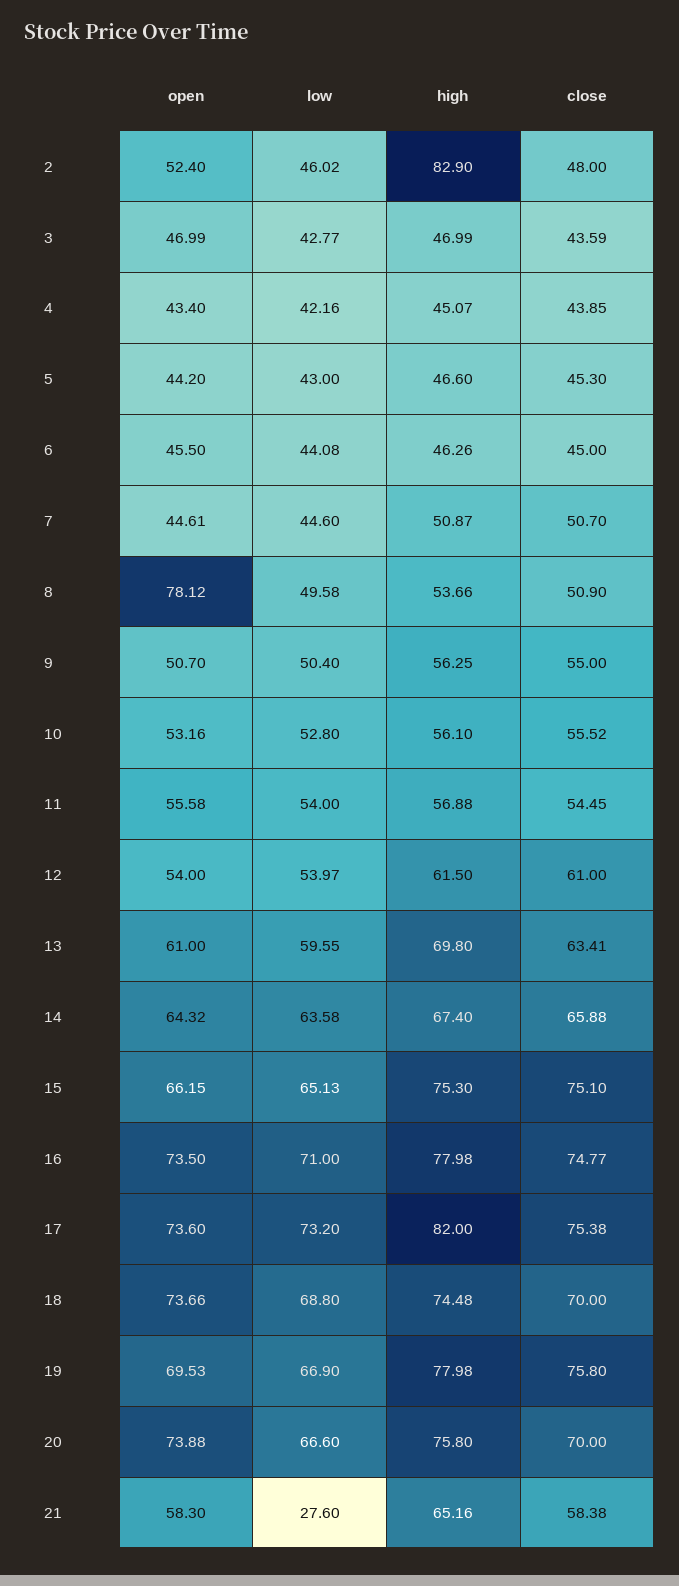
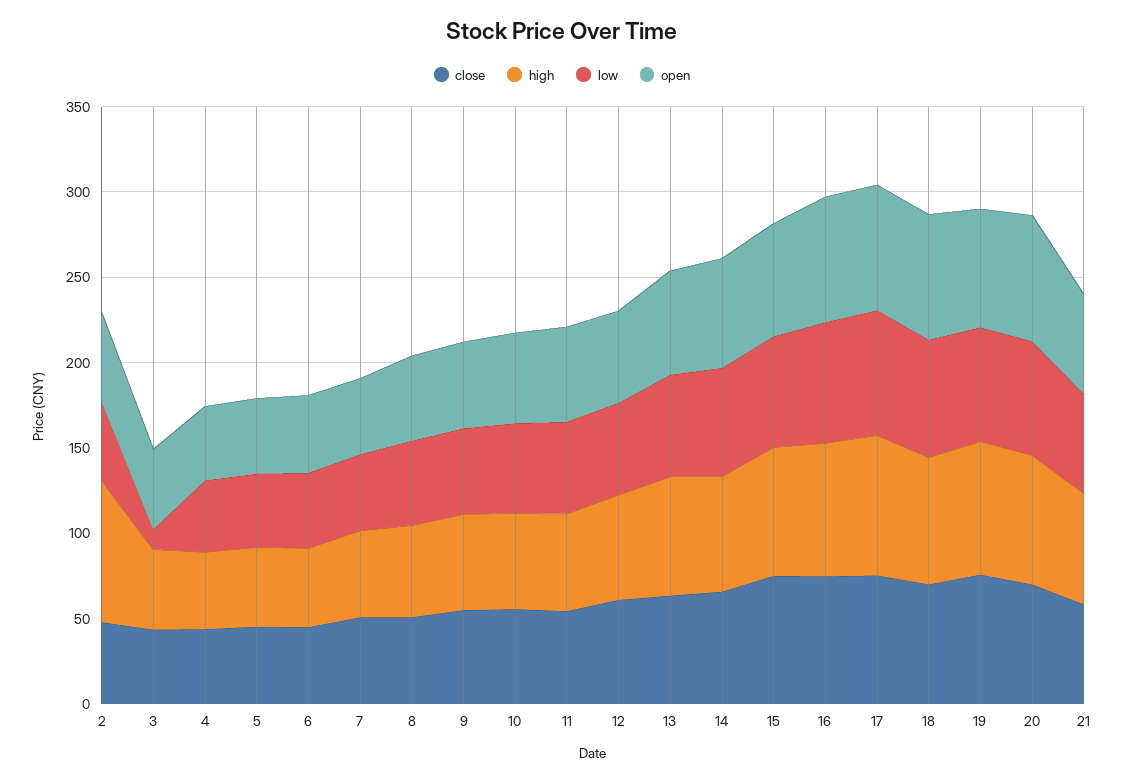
low, 3: 42.77 -> 10
open, 8: 78.12 -> 50
low, 21: 27.6 -> 60

